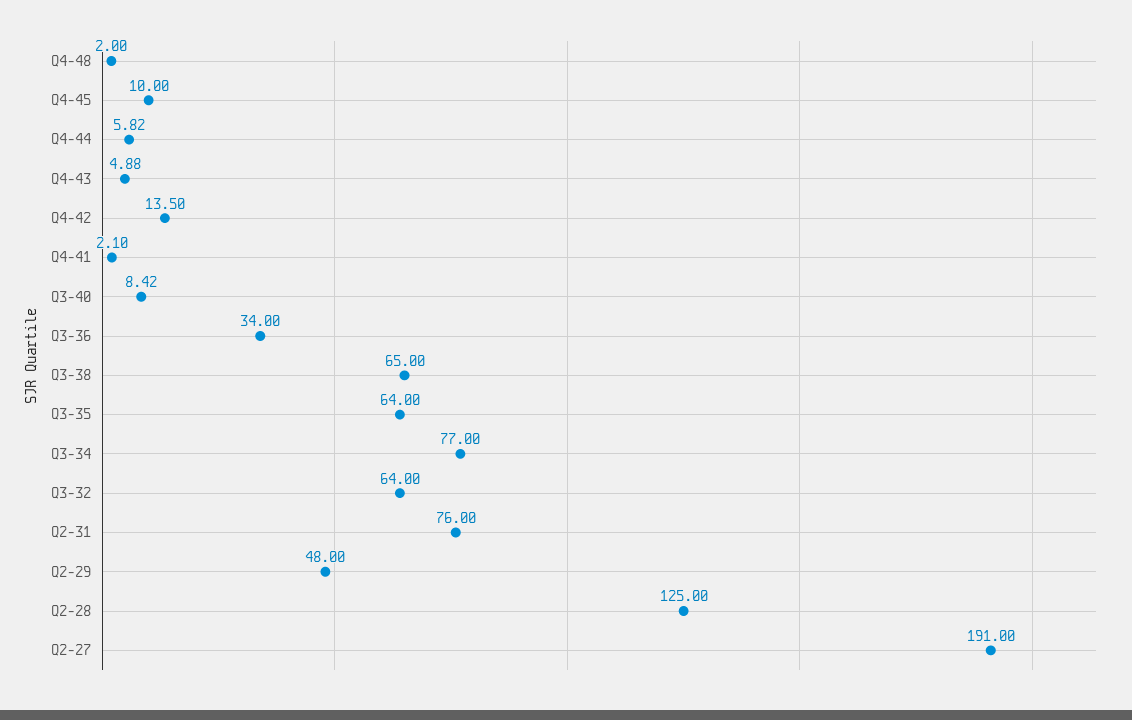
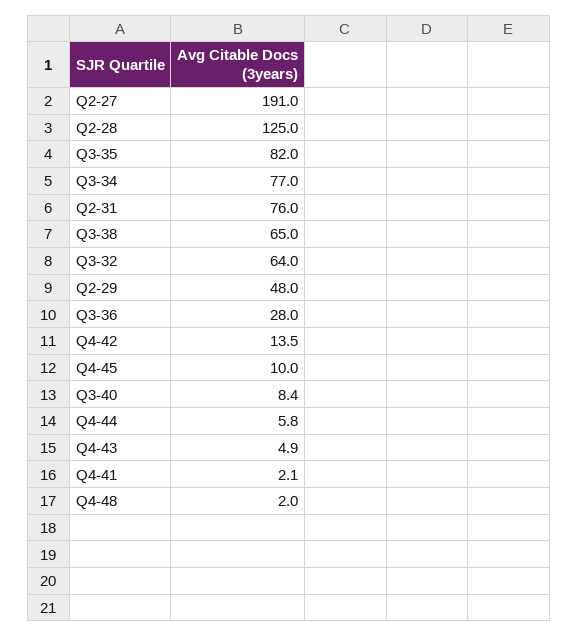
Q3-36: 34 -> 28
Q3-35: 64 -> 82

